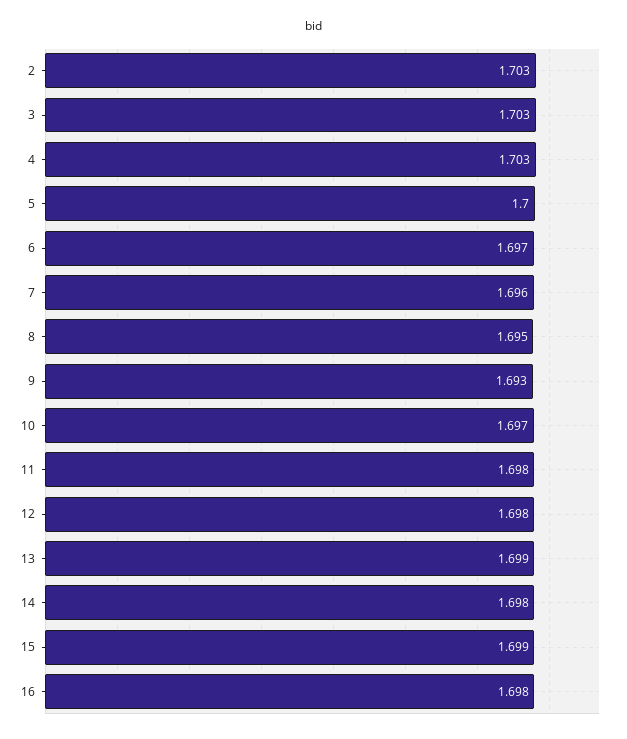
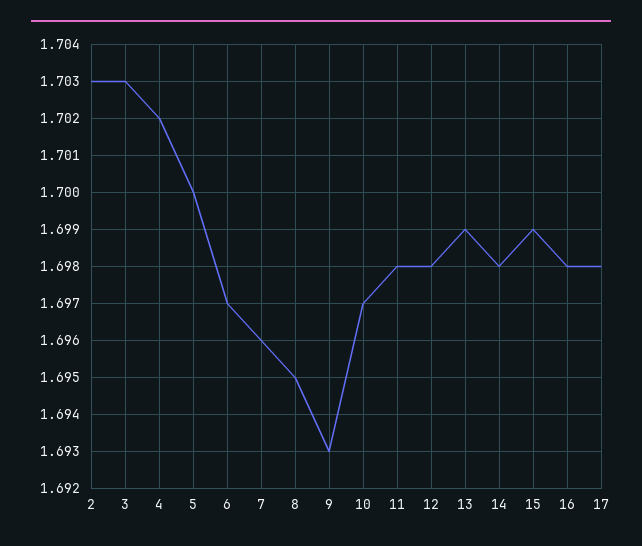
4: 1.703 -> 1.702
17: none -> 1.698

